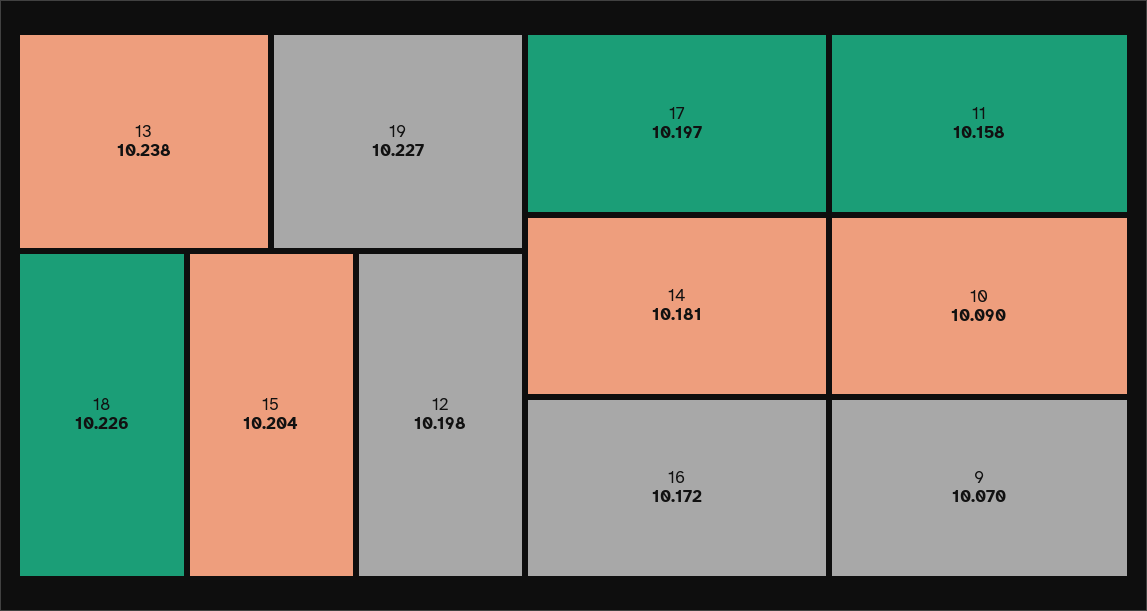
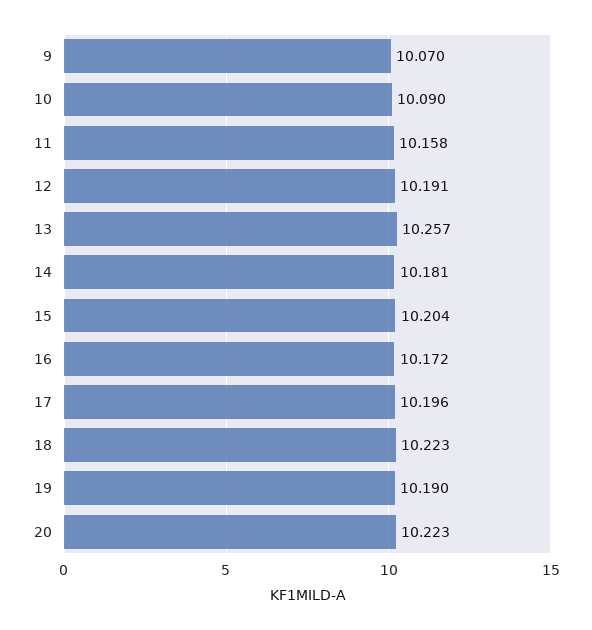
13: 10.238 -> 10.257
19: 10.227 -> 10.19
18: 10.226 -> 10.223
12: 10.198 -> 10.191
17: 10.197 -> 10.196
20: none -> 10.223

